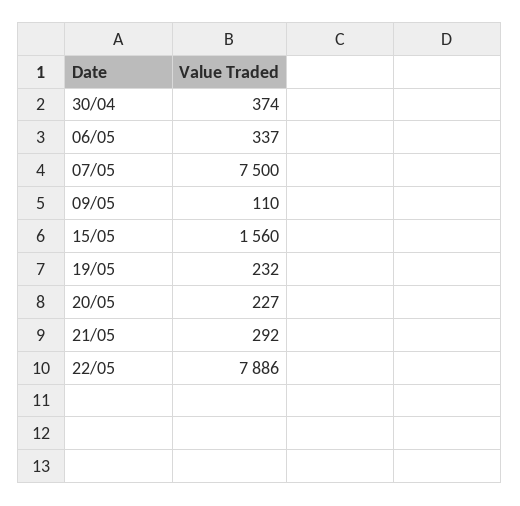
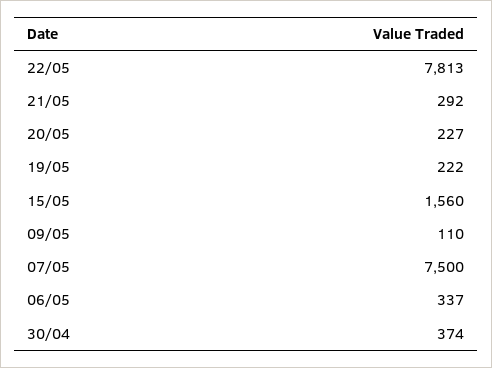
19/05: 232 -> 222
22/05: 7886 -> 7813

